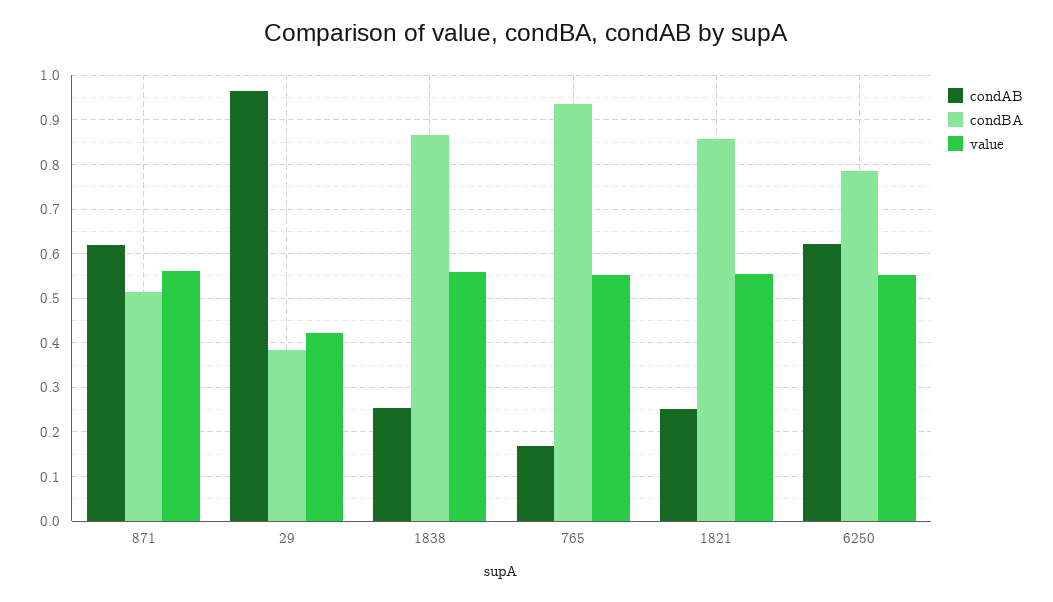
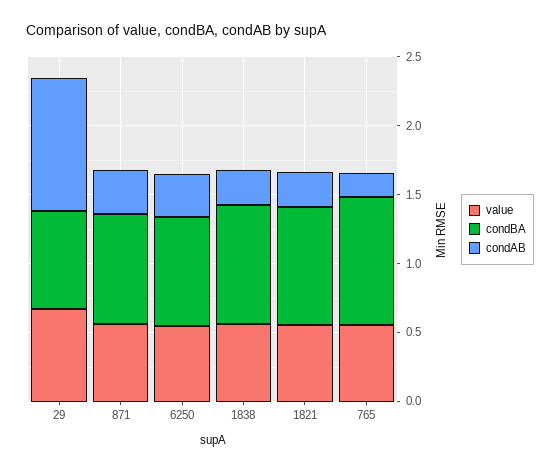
condAB, 871: 0.62 -> 0.3
condBA, 871: 0.52 -> 0.8
condBA, 29: 0.38 -> 0.7
value, 29: 0.42 -> 0.7
condAB, 6250: 0.62 -> 0.3

